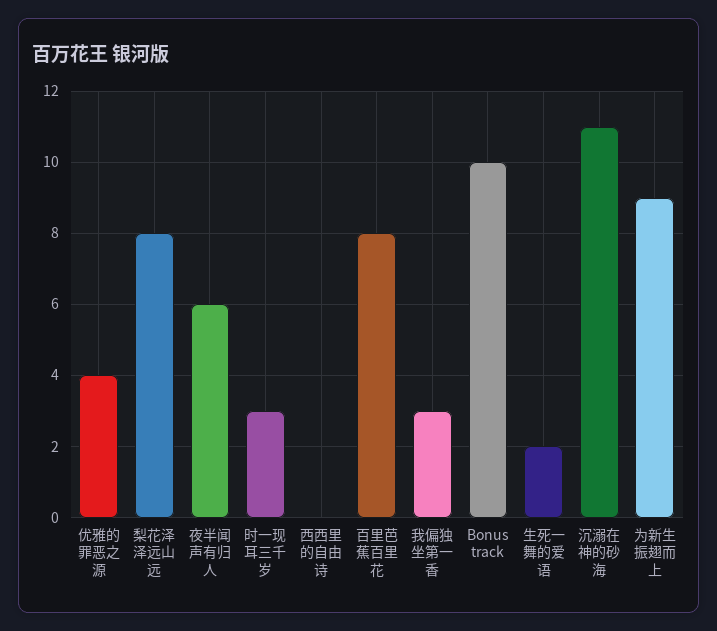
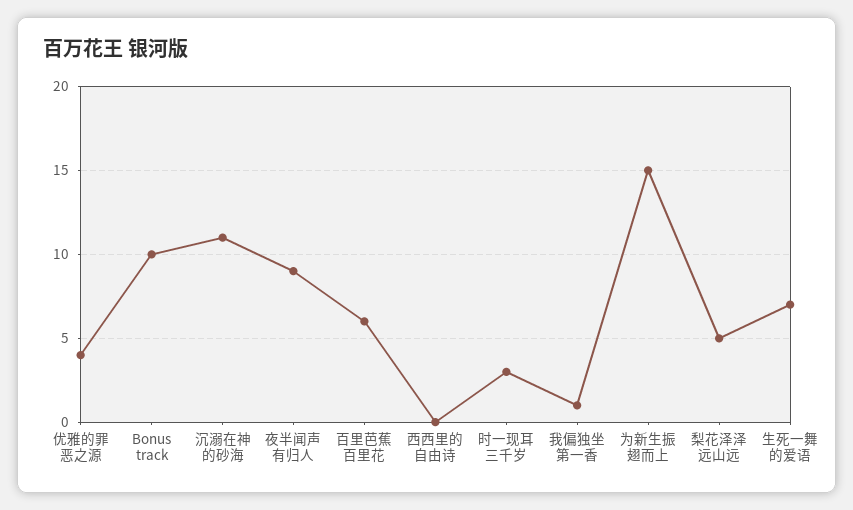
梨花泽泽远山远: 8 -> 5
夜半闻声有归人: 6 -> 9
百里芭蕉百里花: 8 -> 6
我偏独坐第一香: 3 -> 1
生死一舞的爱语: 2 -> 7
为新生振翅而上: 9 -> 15

